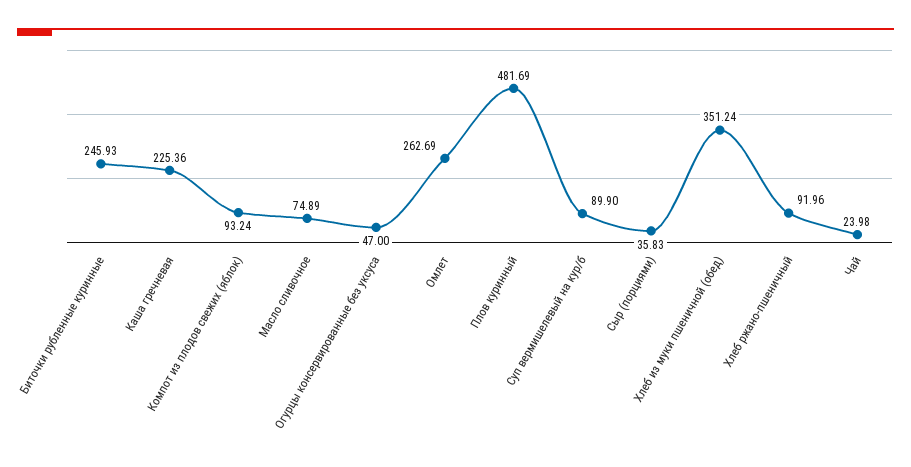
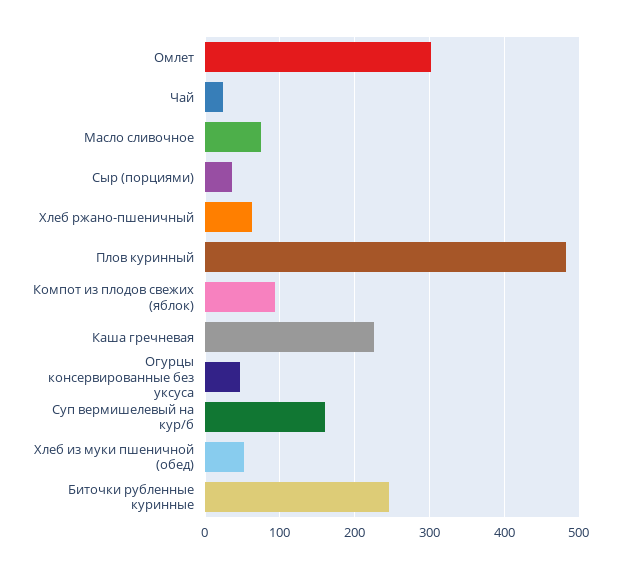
Омлет: 262.69 -> 300
Суп вермишелевый на кур/б: 89.9 -> 160
Хлеб из муки пшеничной (обед): 351.24 -> 50
Хлеб ржано-пшеничный: 91.96 -> 60

